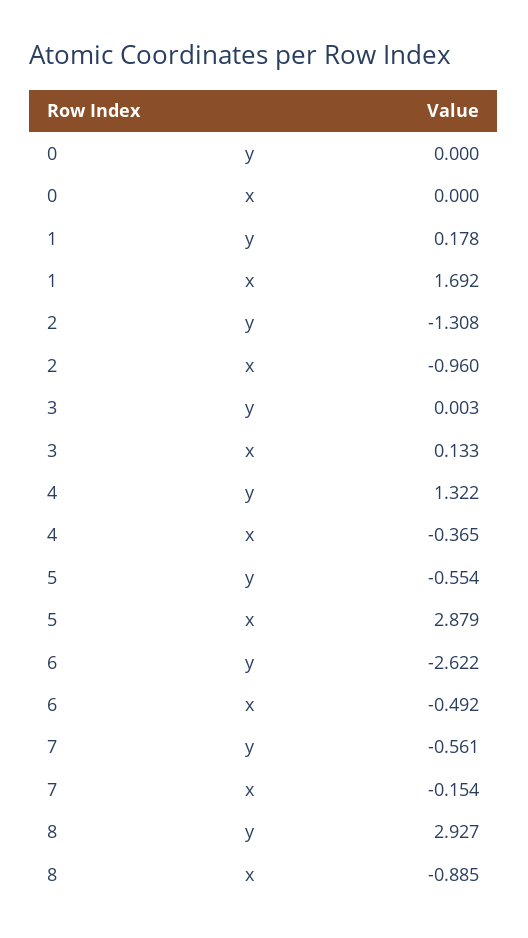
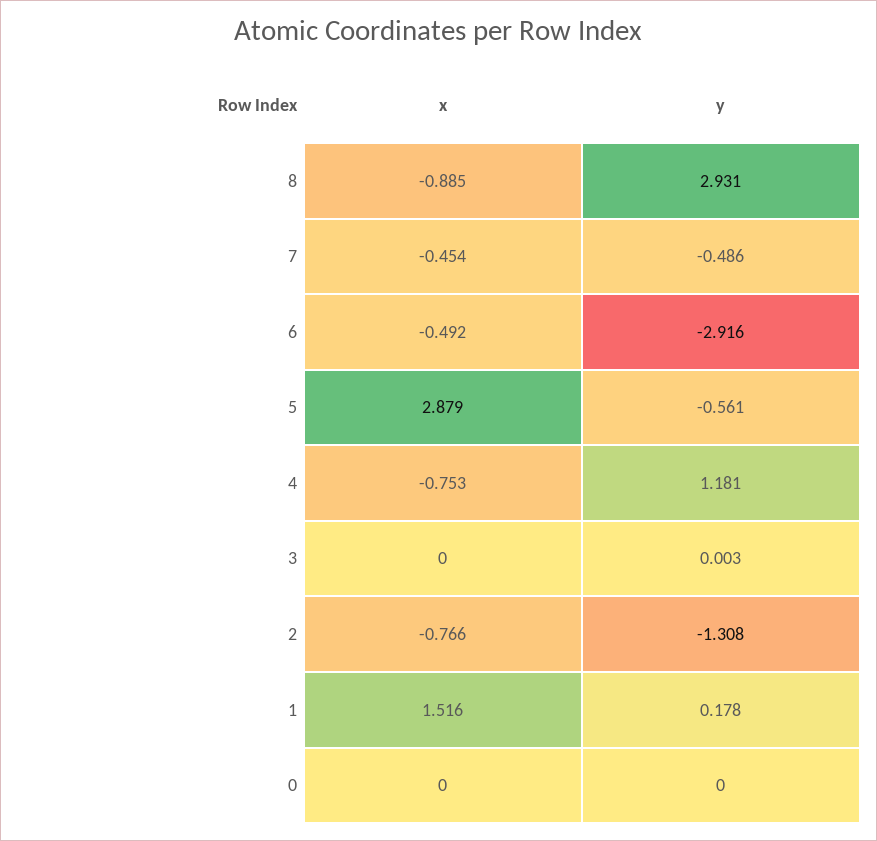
1, x: 1.692 -> 1.516
2, x: -0.96 -> -0.766
3, x: 0.133 -> 0
4, y: 1.322 -> 1.181
4, x: -0.365 -> -0.753
5, y: -0.554 -> -0.561
6, y: -2.622 -> -2.916
7, y: -0.561 -> -0.486
7, x: -0.154 -> -0.454
8, y: 2.927 -> 2.931

